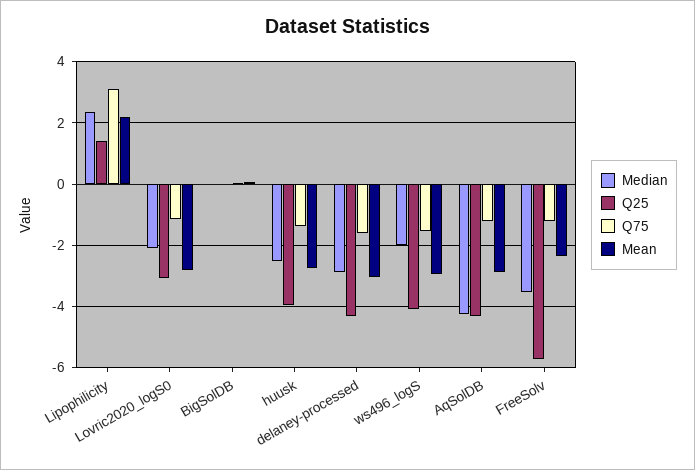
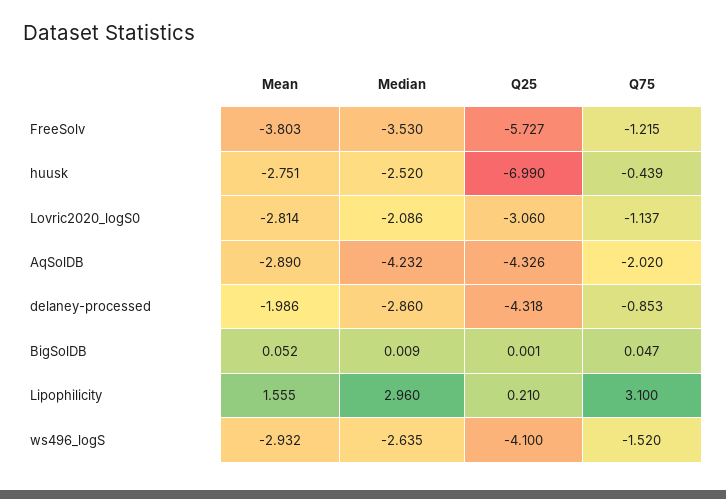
Median, Lipophilicity: 2.4 -> 2.96
Q25, Lipophilicity: 1.4 -> 0.21
Mean, Lipophilicity: 2.2 -> 1.555
Q25, huusk: -4 -> -6.99
Q75, huusk: -1.4 -> -0.439
Q75, delaney-processed: -1.6 -> -0.853
Mean, delaney-processed: -3 -> -1.986
Median, ws496_logS: -2 -> -2.635
Q75, AqSolDB: -1.2 -> -2.02
Mean, FreeSolv: -2.4 -> -3.803

